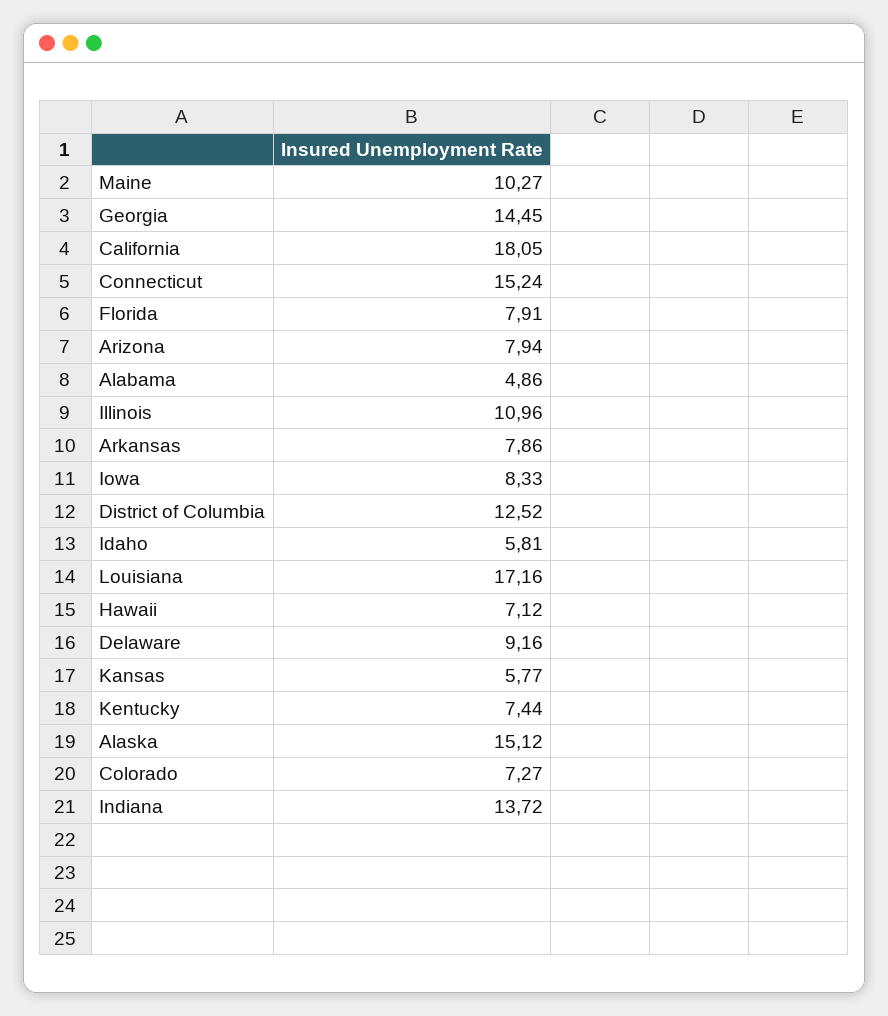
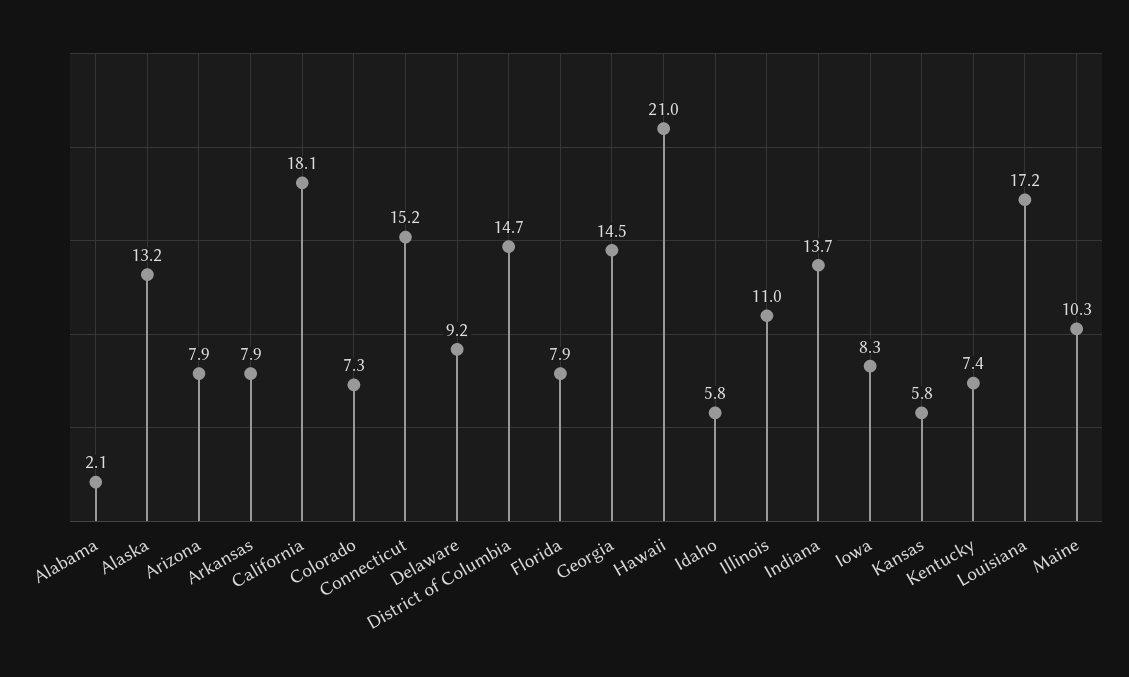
Alabama: 4.86 -> 2.1
District of Columbia: 12.52 -> 14.7
Hawaii: 7.12 -> 21
Alaska: 15.12 -> 13.2

